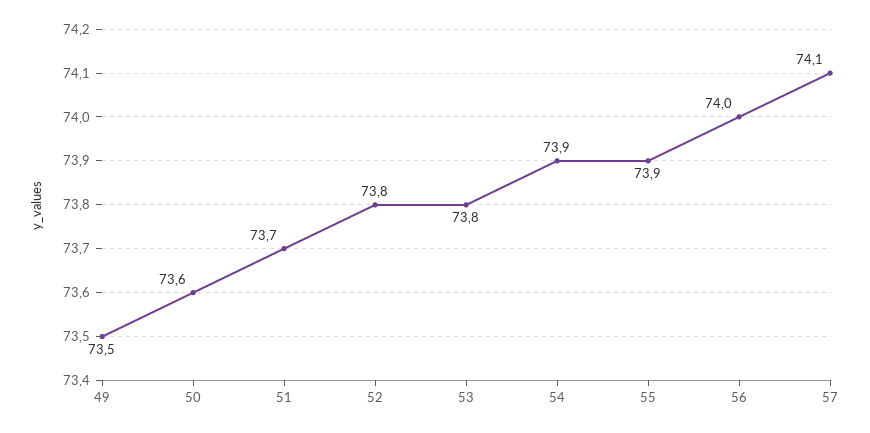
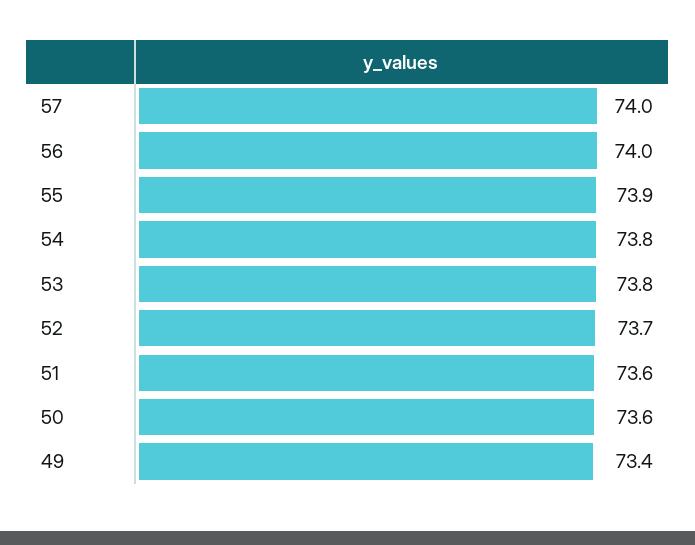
49: 73.5 -> 73.4
51: 73.7 -> 73.6
52: 73.8 -> 73.7
54: 73.9 -> 73.8
57: 74.1 -> 74

